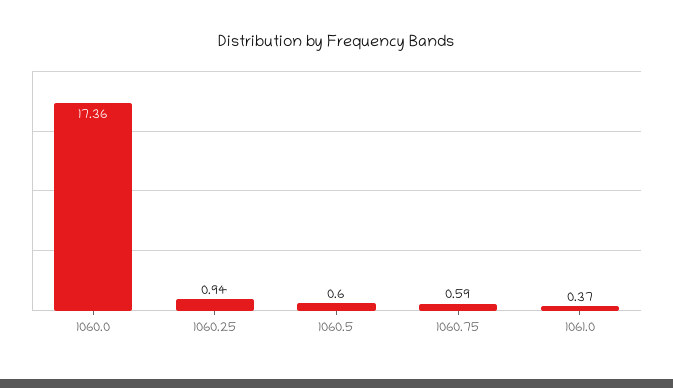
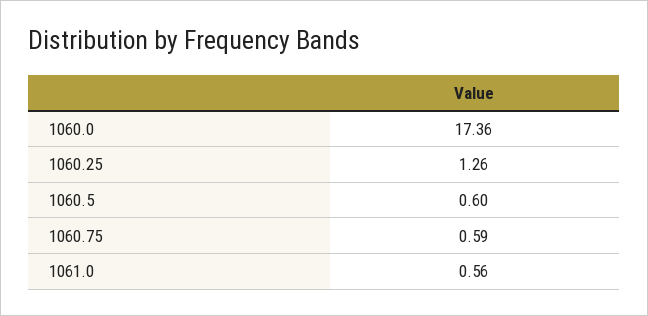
1060.25: 0.94 -> 1.26
1061.0: 0.37 -> 0.56

